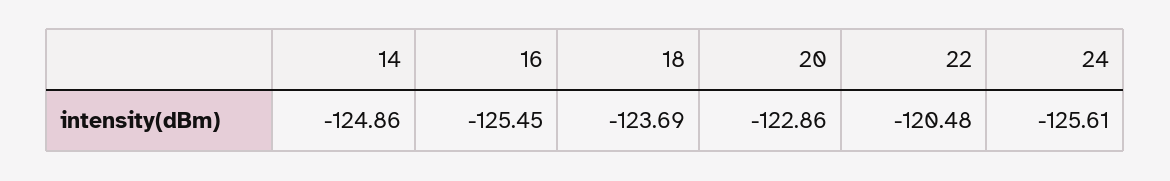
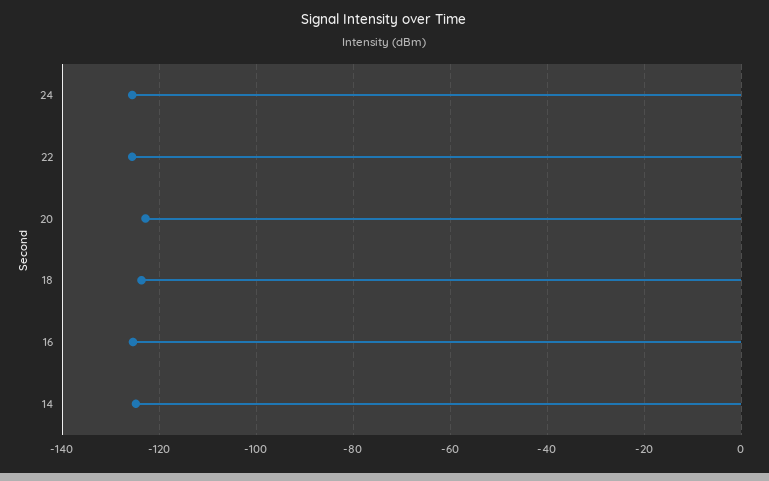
22: -120.48 -> -126

